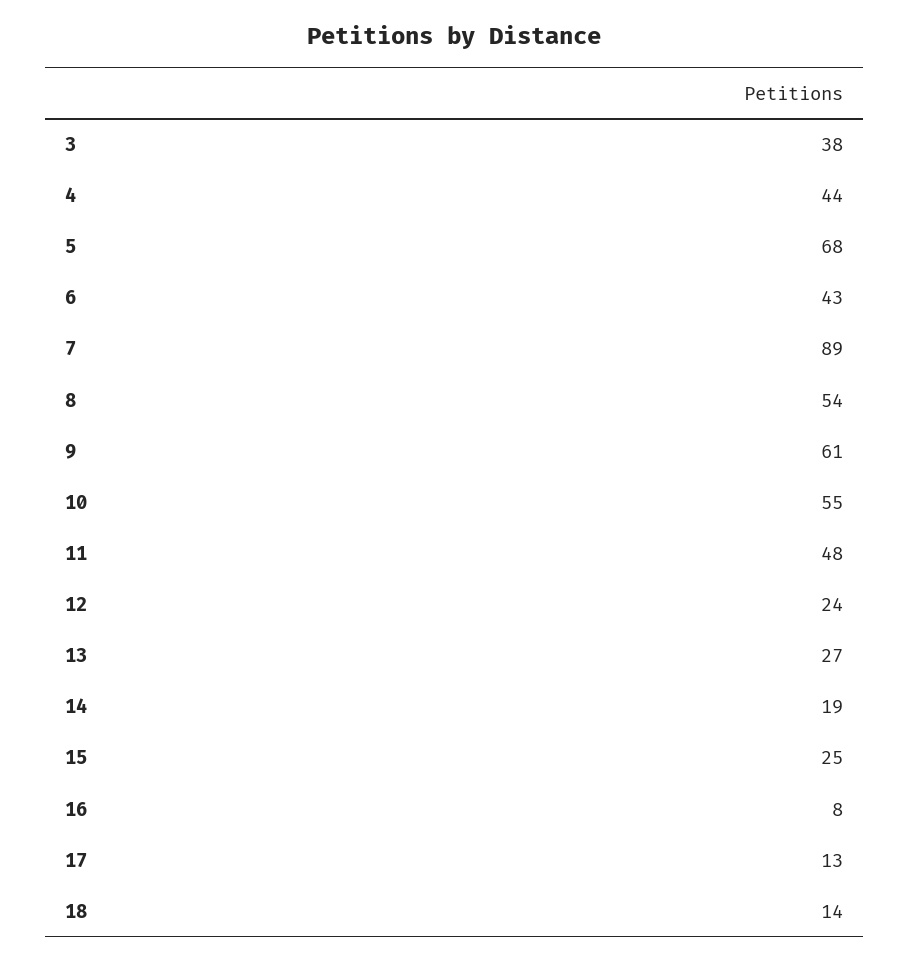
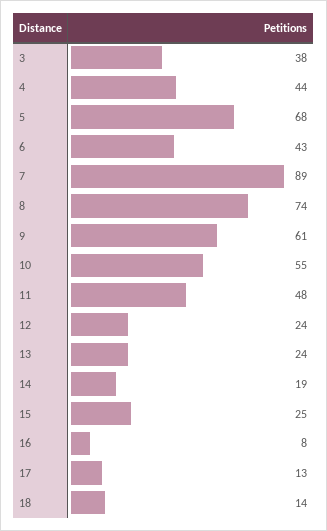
8: 54 -> 74
13: 27 -> 24

